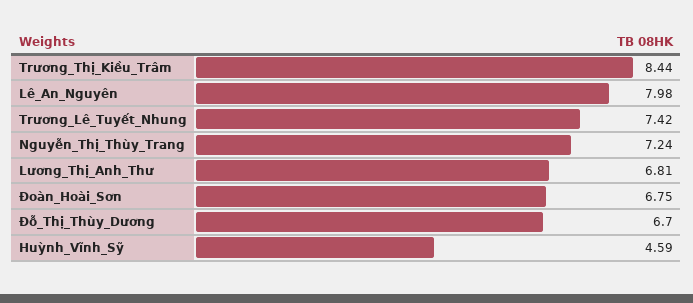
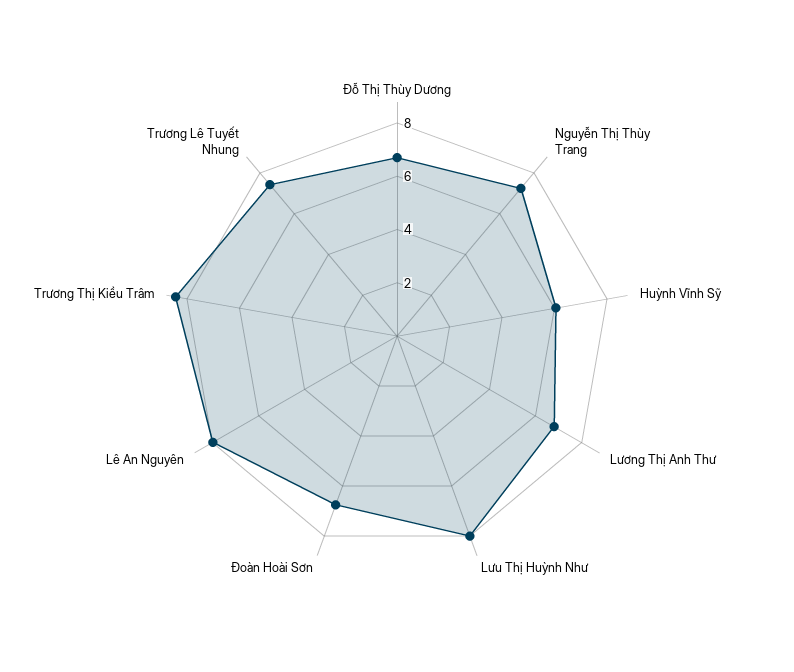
Huỳnh_Vĩnh_Sỹ: 4.59 -> 6
Lưu Thị Huỳnh Như: none -> 8

